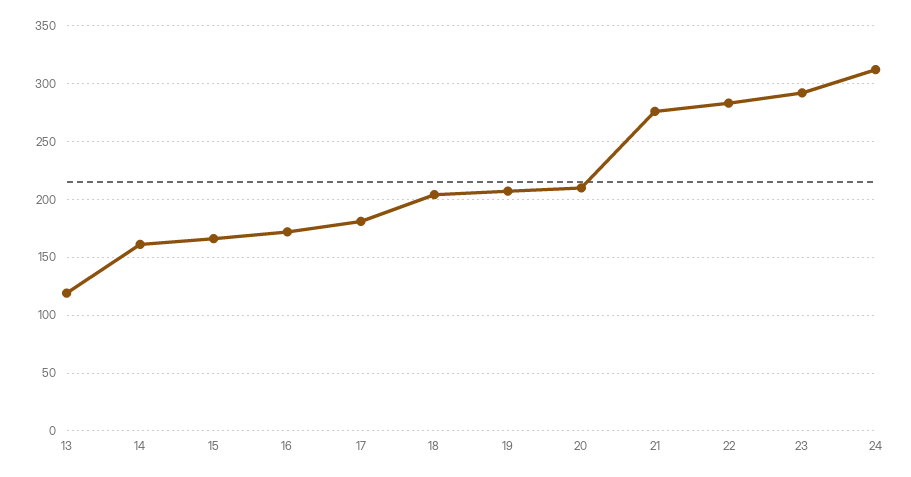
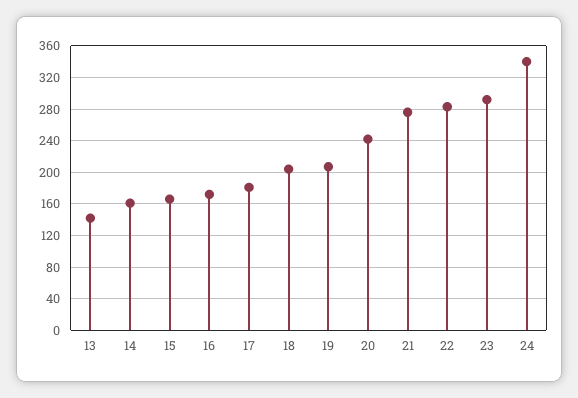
13: 120 -> 140
20: 210 -> 240
24: 310 -> 340

